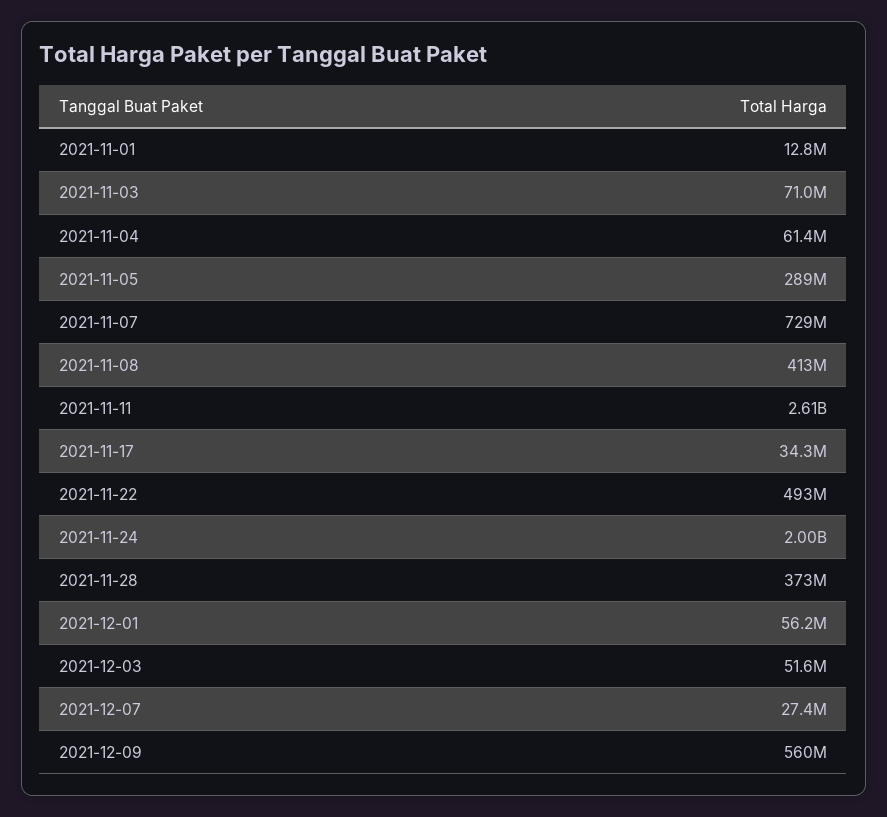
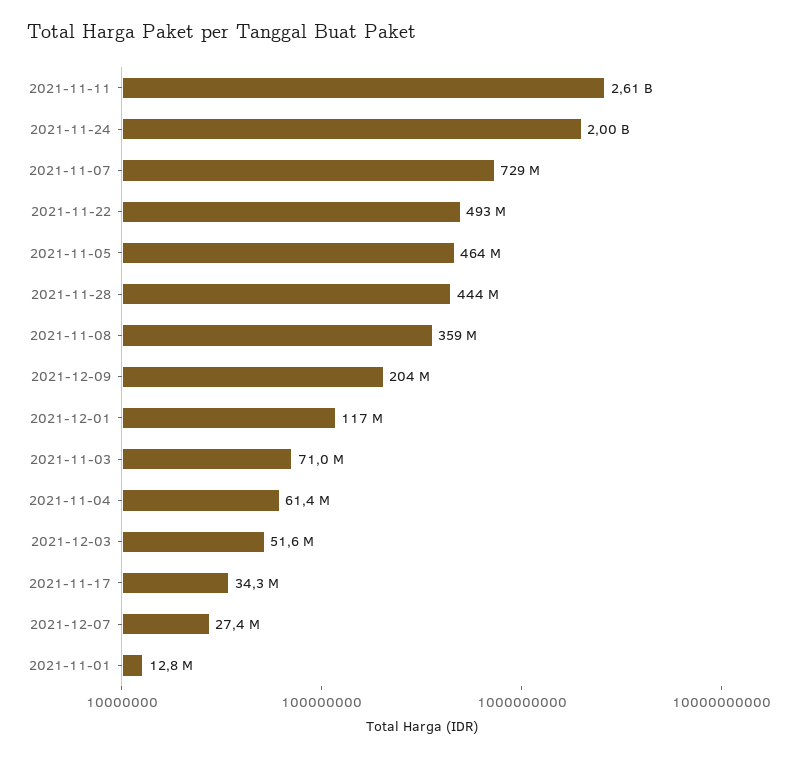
2021-11-05: 289000000 -> 464000000
2021-11-08: 413000000 -> 359000000
2021-11-28: 373000000 -> 444000000
2021-12-01: 56200000 -> 117000000
2021-12-09: 560000000 -> 204000000

